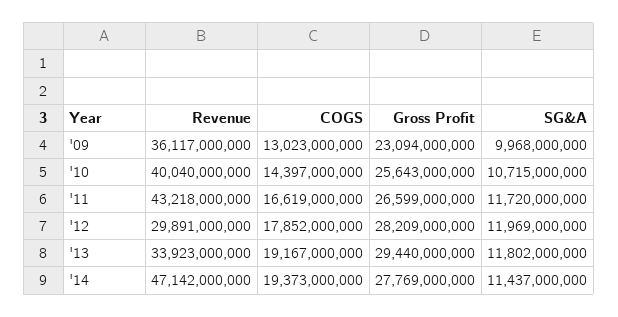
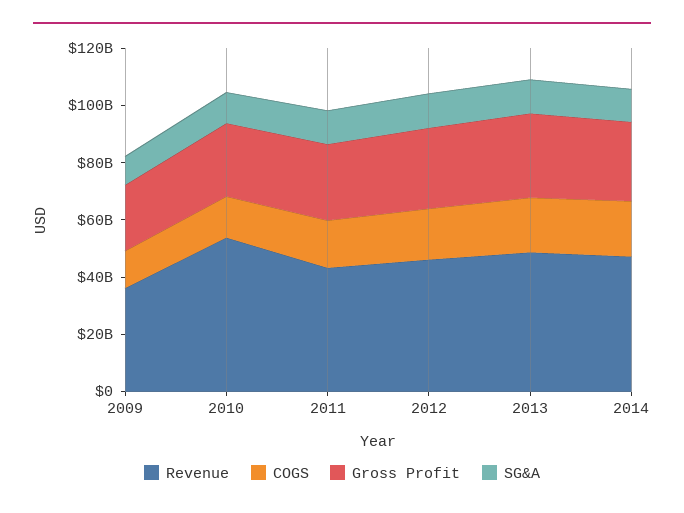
Revenue, '10: 40040000000 -> 55000000000
Revenue, '12: 29891000000 -> 45000000000
Revenue, '13: 33923000000 -> 50000000000

